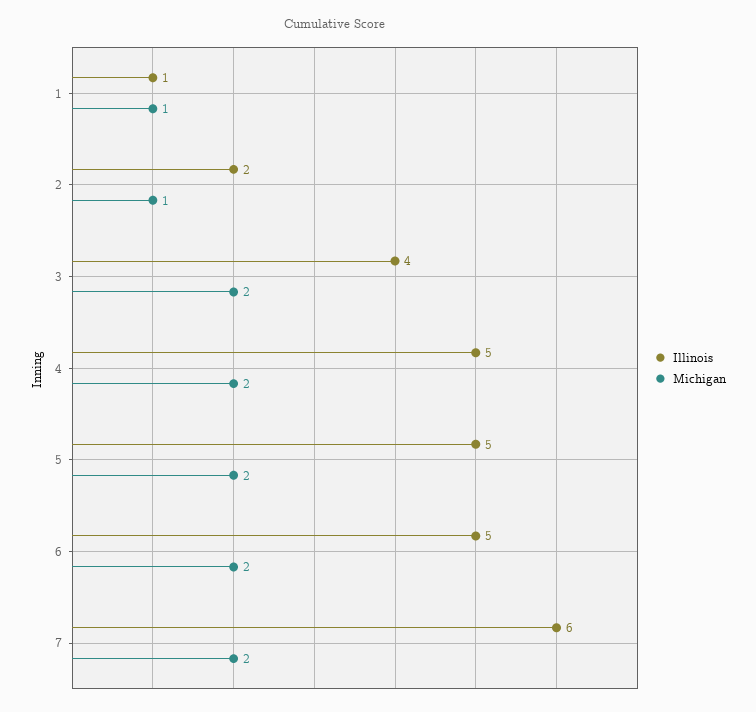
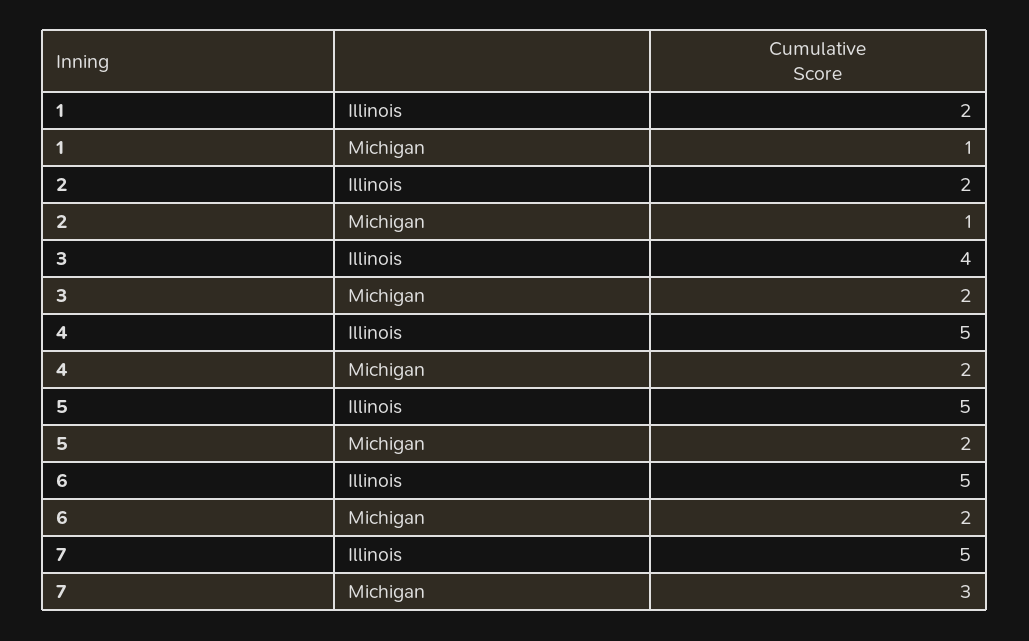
Illinois, 1: 1 -> 2
Illinois, 7: 6 -> 5
Michigan, 7: 2 -> 3

